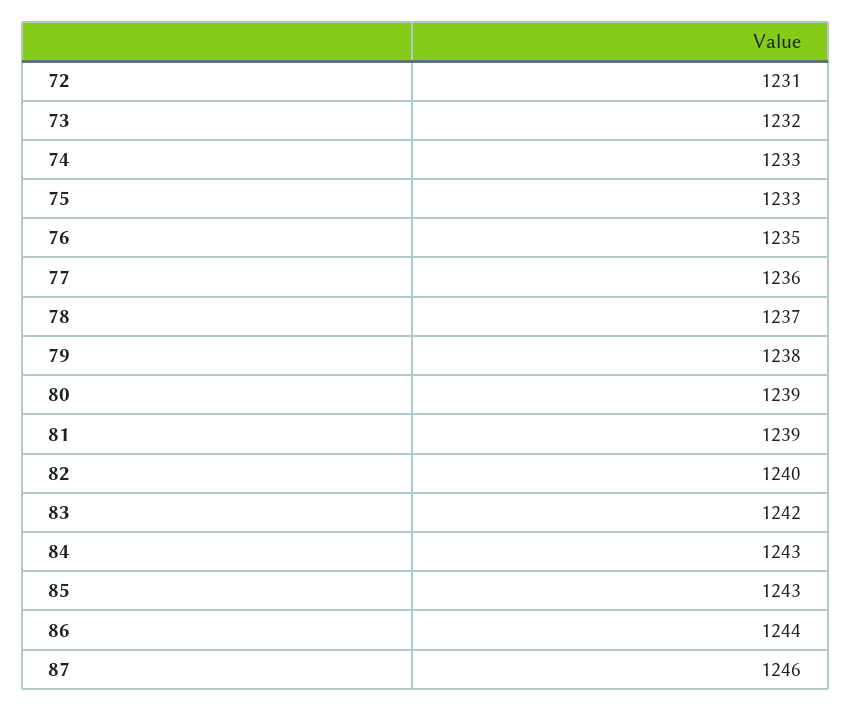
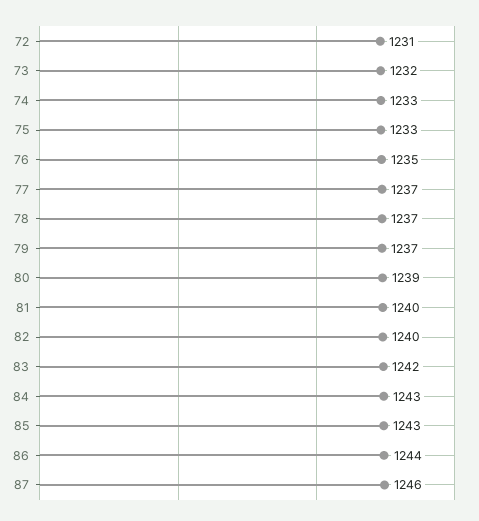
77: 1236 -> 1237
79: 1238 -> 1237
81: 1239 -> 1240

